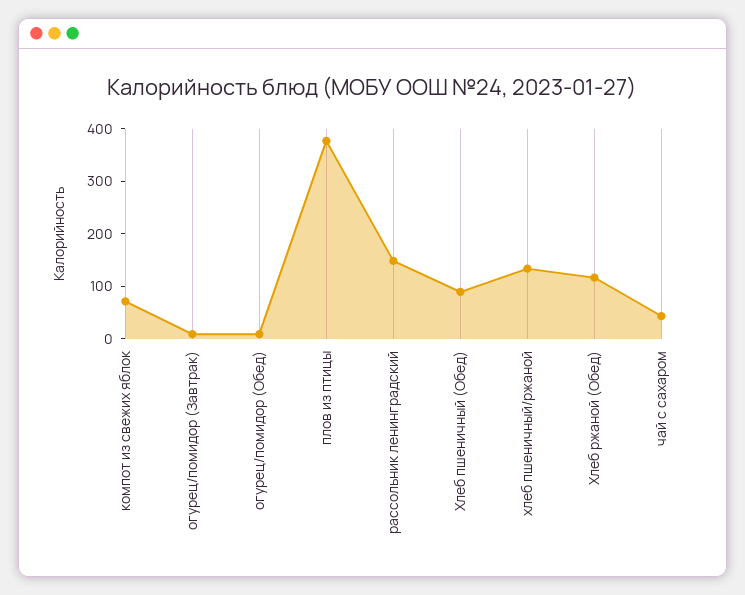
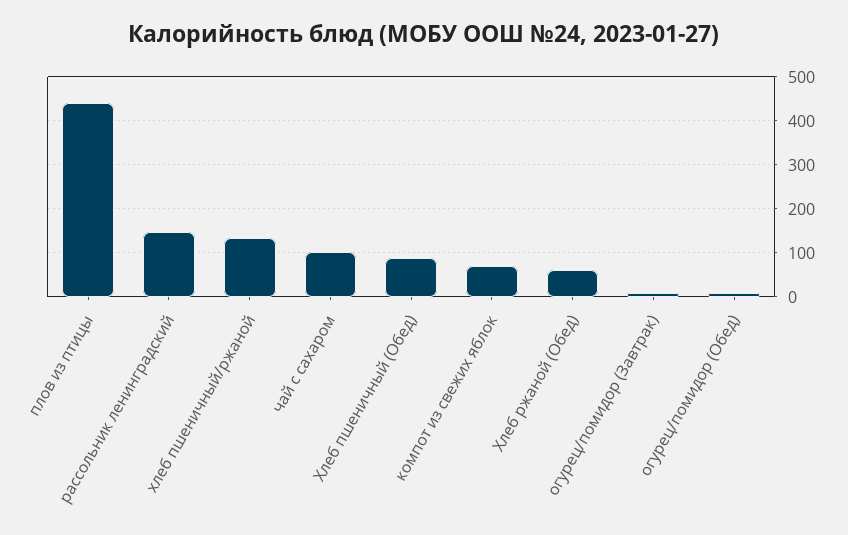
плов из птицы: 380 -> 440
Хлеб ржаной (Обед): 120 -> 60
чай с сахаром: 40 -> 100

